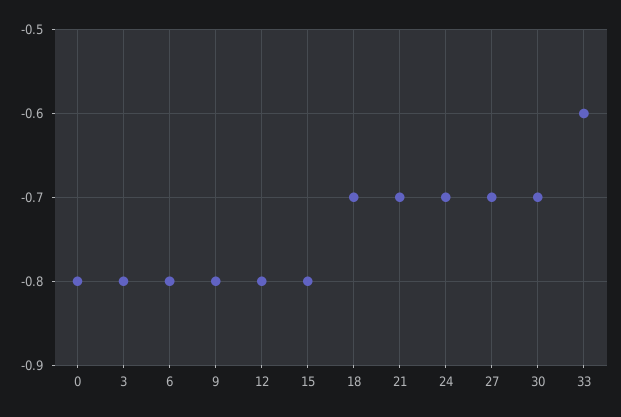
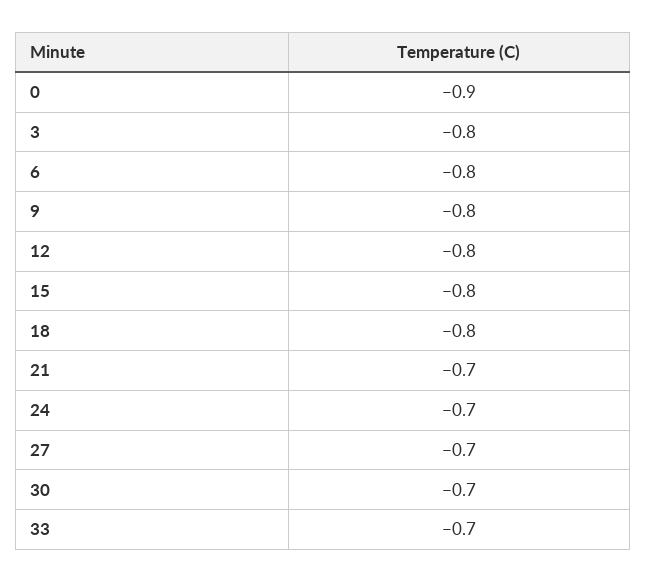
0: -0.8 -> -0.9
18: -0.7 -> -0.8
33: -0.6 -> -0.7

